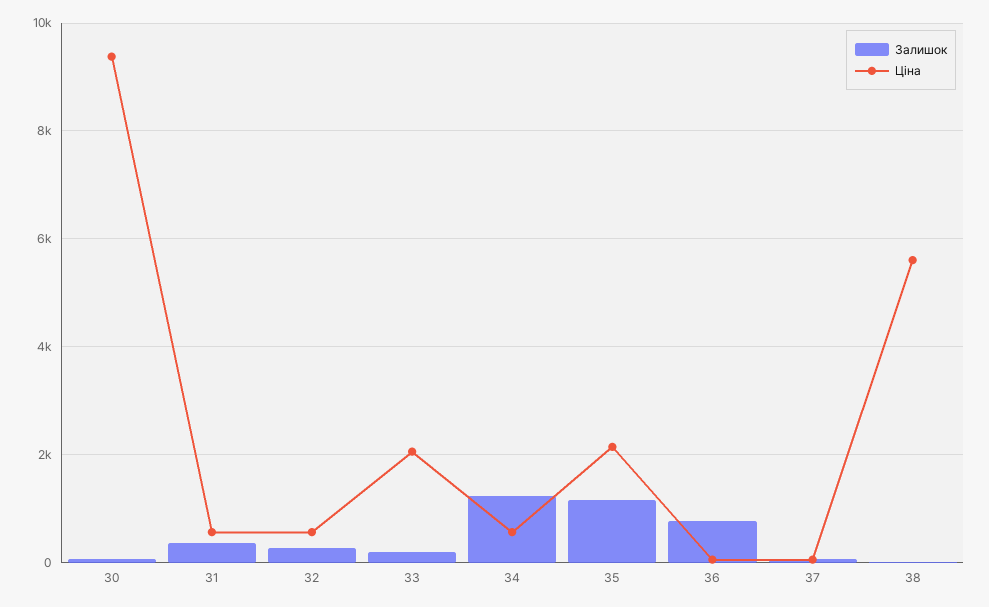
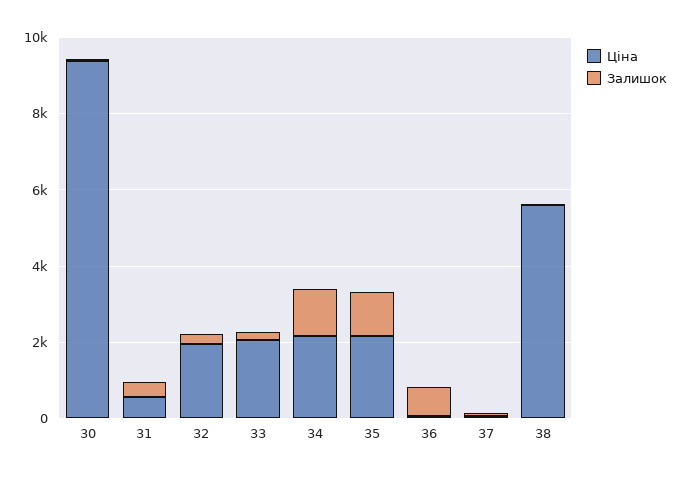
Ціна, 32: 600 -> 2000
Ціна, 34: 600 -> 2000

